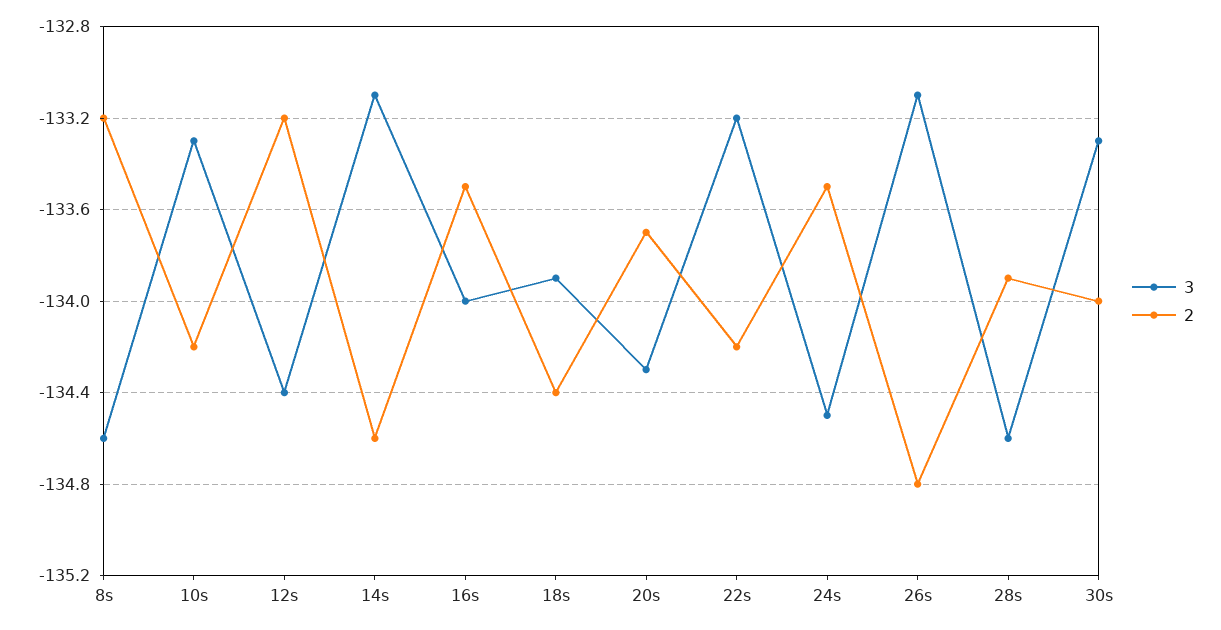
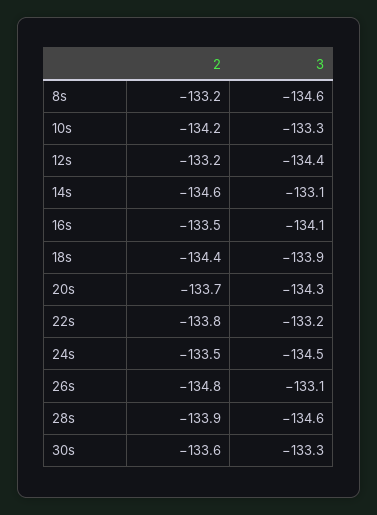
3, 16s: -134 -> -134.1
2, 22s: -134.2 -> -133.8
2, 30s: -134 -> -133.6

